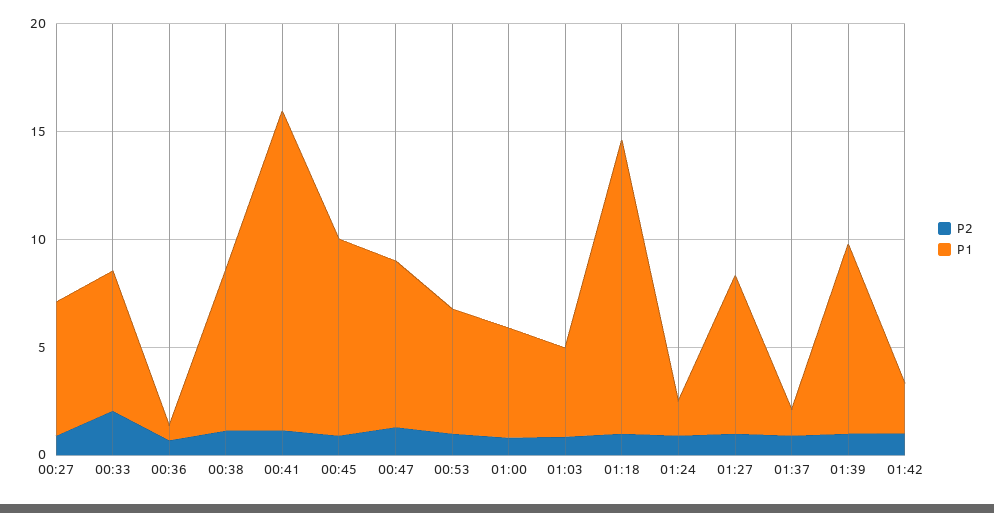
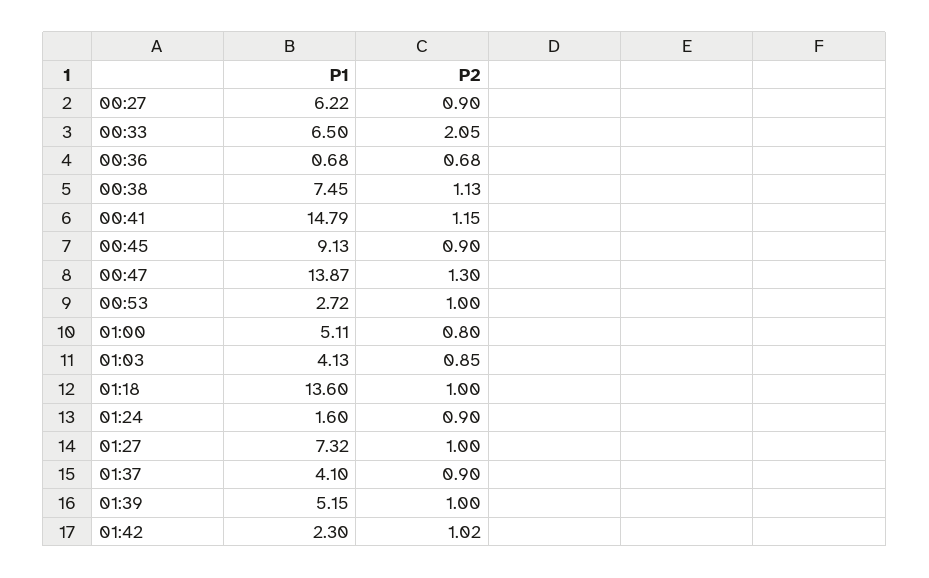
P1, 00:47: 8 -> 13.87
P1, 00:53: 6 -> 2.72
P1, 01:37: 1 -> 4.1
P1, 01:39: 9 -> 5.15

